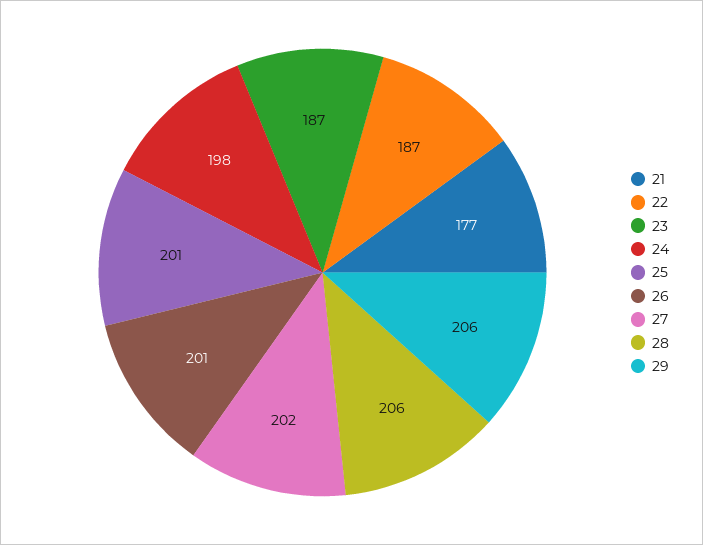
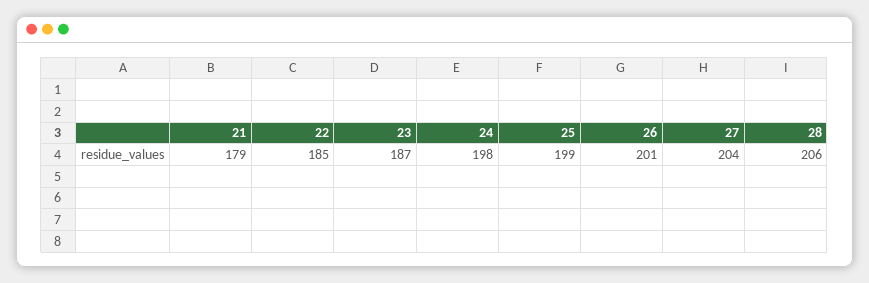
21: 177 -> 179
22: 187 -> 185
25: 201 -> 199
27: 202 -> 204
29: 206 -> none

